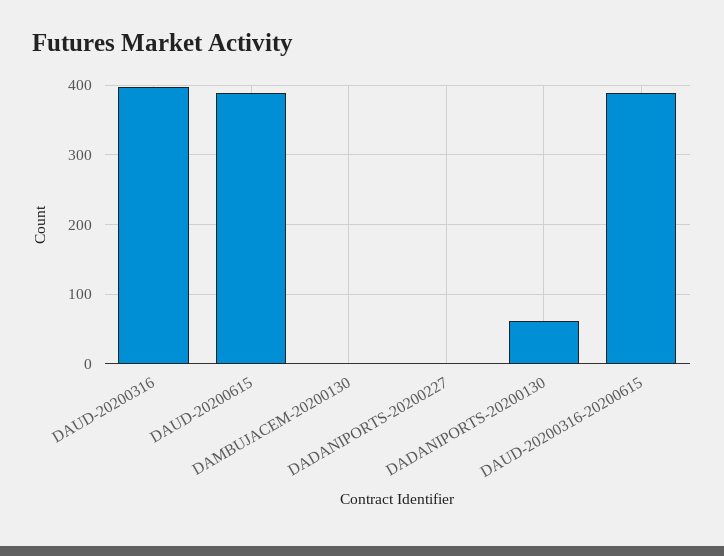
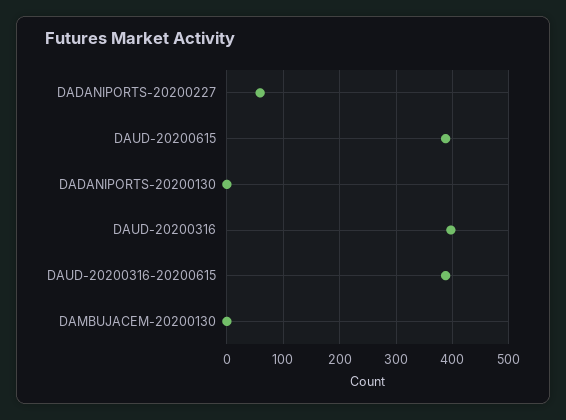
DADANIPORTS-20200227: 0 -> 60
DADANIPORTS-20200130: 60 -> 0

